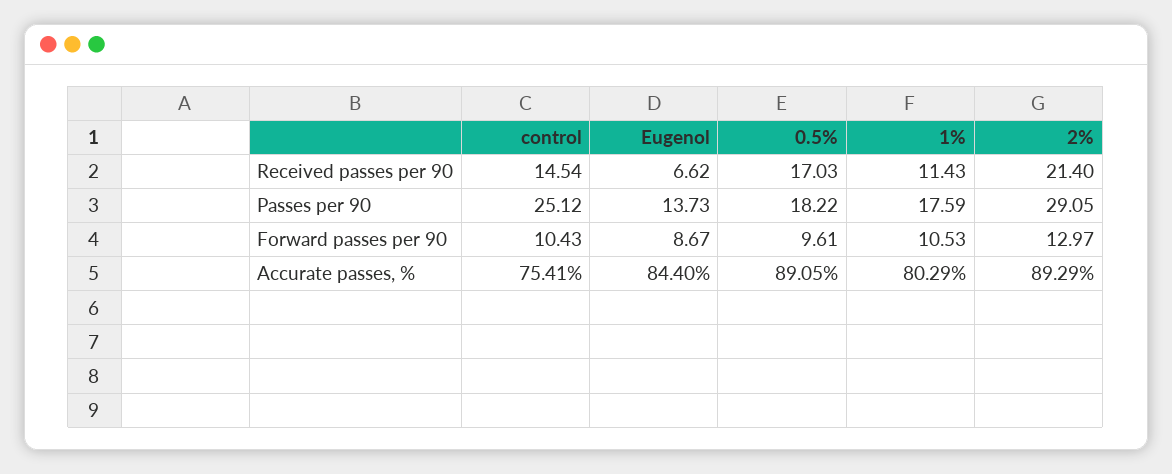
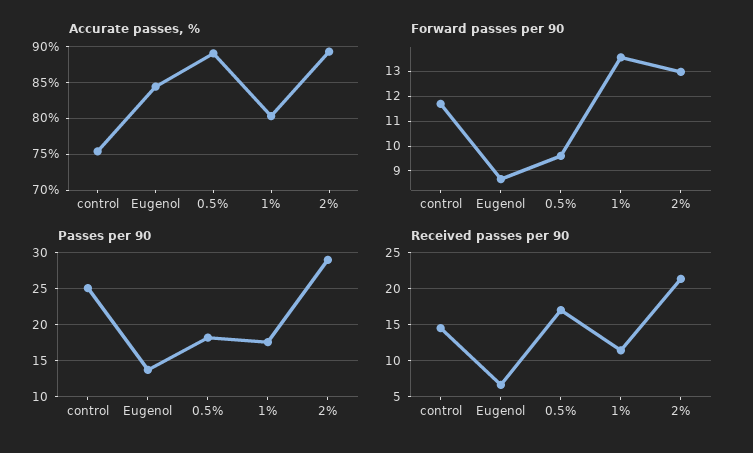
Forward passes per 90, control: 10.43 -> 11.75
Forward passes per 90, 1%: 10.53 -> 13.5

